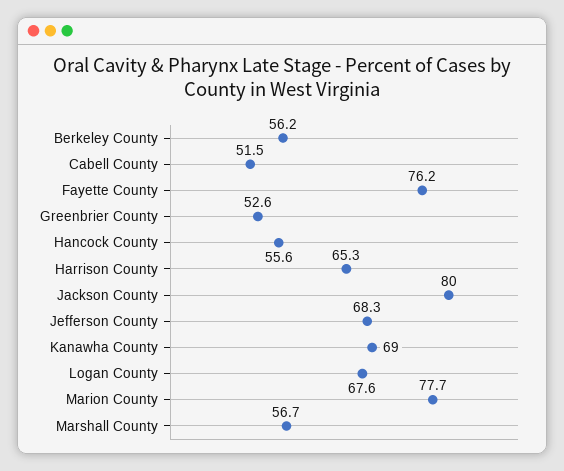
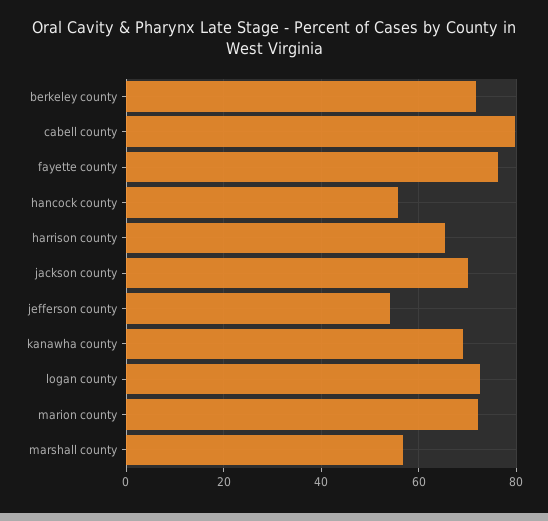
Berkeley County: 56.2 -> 72
Cabell County: 51.5 -> 80
Greenbrier County: 52.6 -> none
Jackson County: 80 -> 70
Jefferson County: 68.3 -> 54
Logan County: 67.6 -> 72
Marion County: 77.7 -> 72

